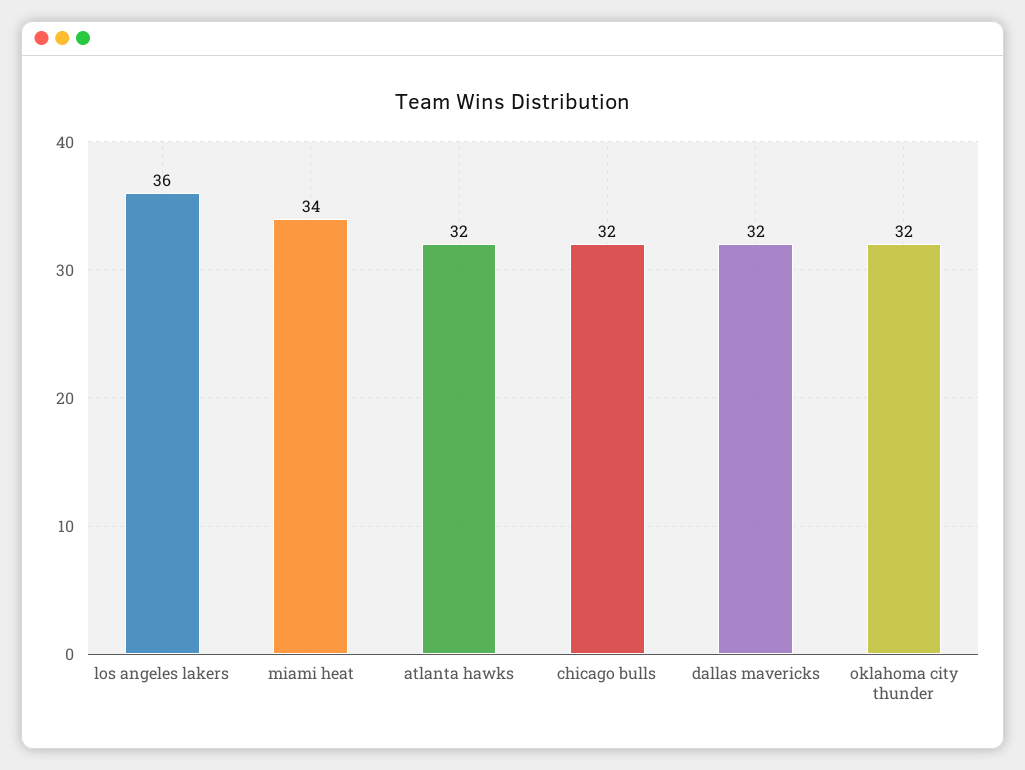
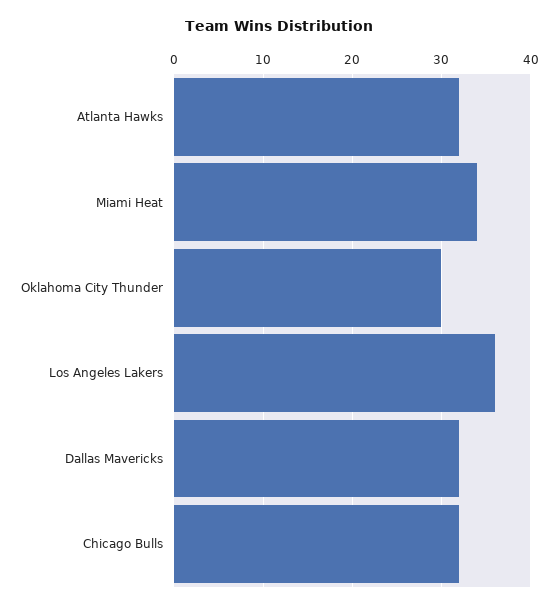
oklahoma city thunder: 32 -> 30

